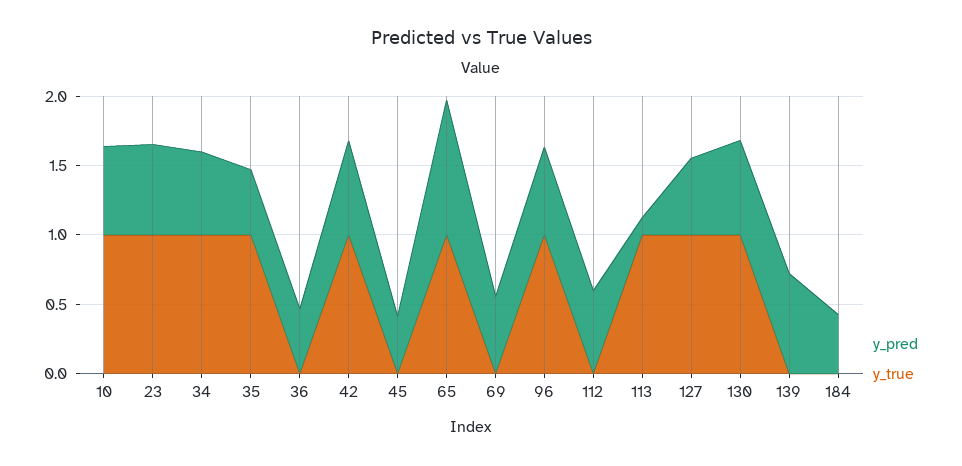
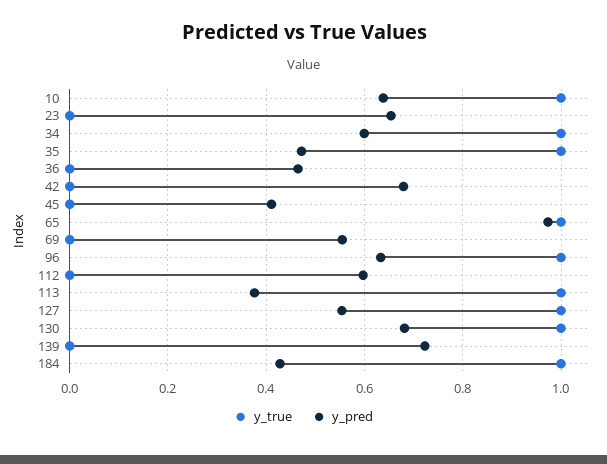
y_true, 23: 1 -> 0
y_true, 42: 1 -> 0
y_pred, 113: 0.1 -> 0.38
y_true, 184: 0 -> 1

